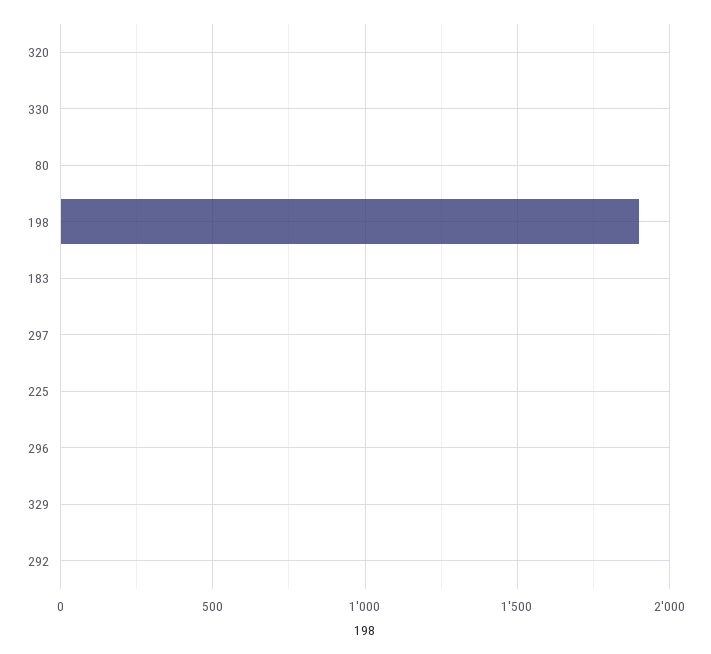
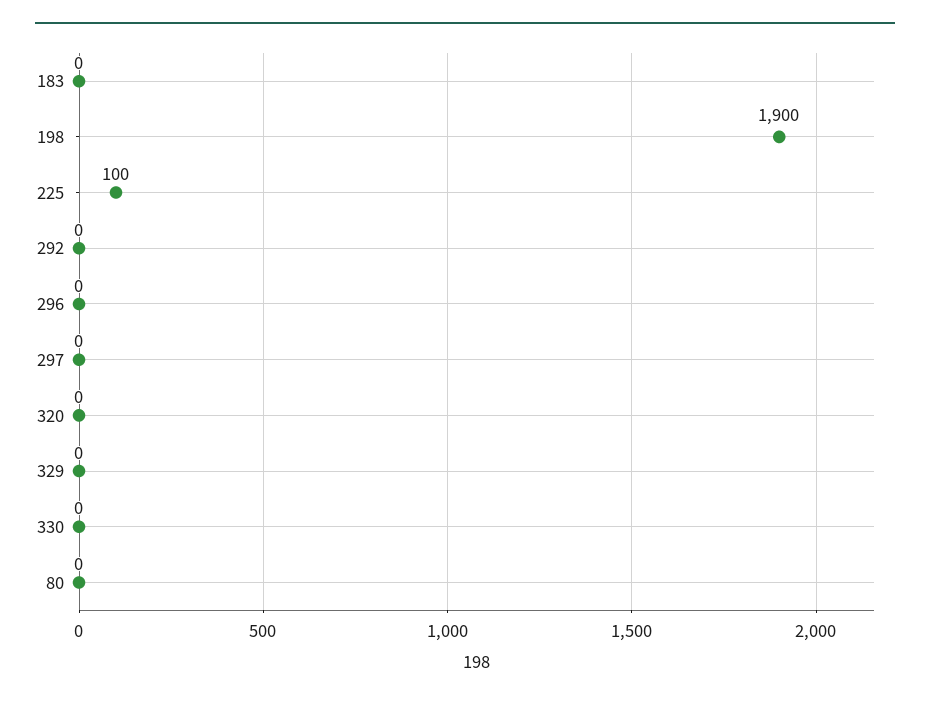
225: 0 -> 100

